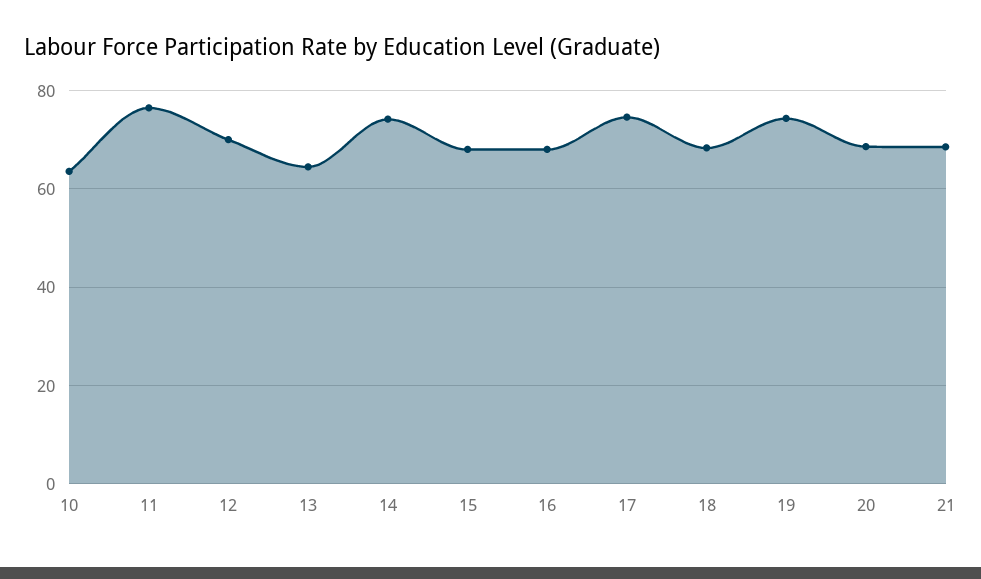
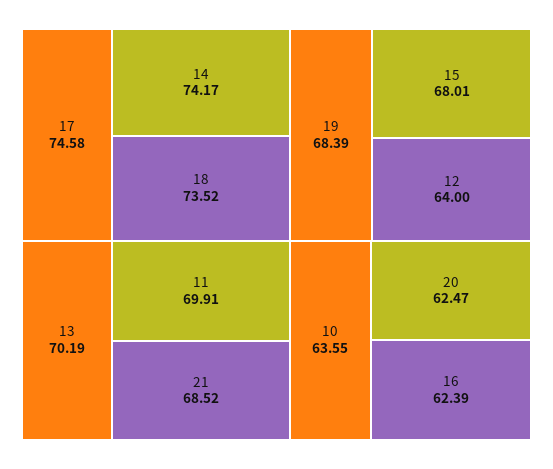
11: 76 -> 69.91
12: 70 -> 64
13: 64 -> 70.19
16: 68 -> 62.39
18: 68 -> 73.52
19: 74 -> 68.39
20: 68 -> 62.47

